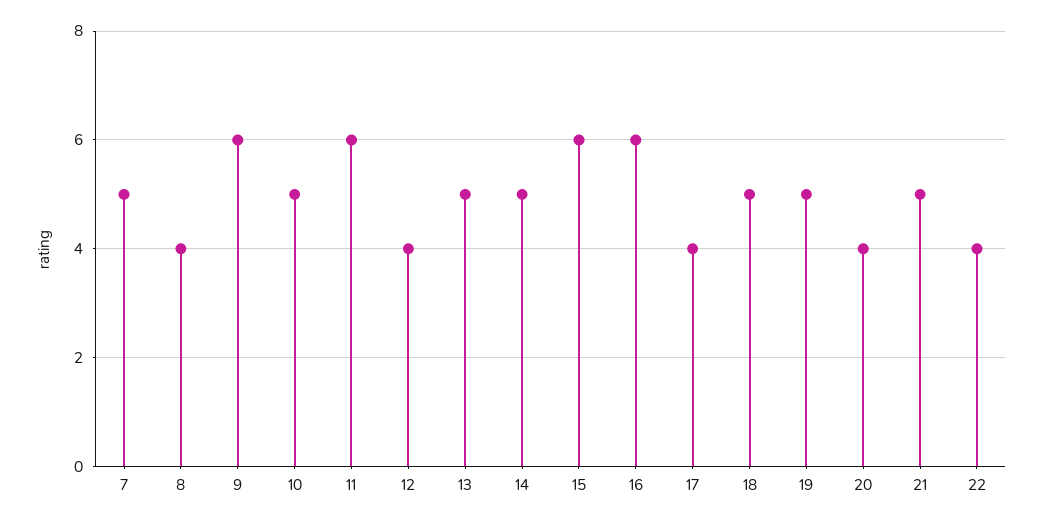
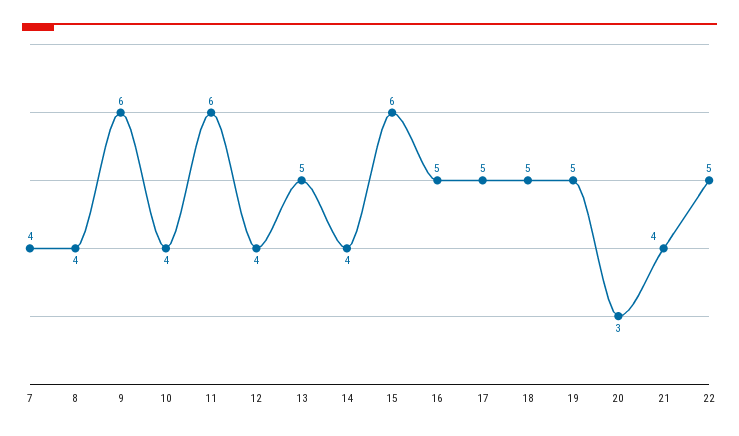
7: 5 -> 4
10: 5 -> 4
14: 5 -> 4
16: 6 -> 5
17: 4 -> 5
20: 4 -> 3
21: 5 -> 4
22: 4 -> 5

